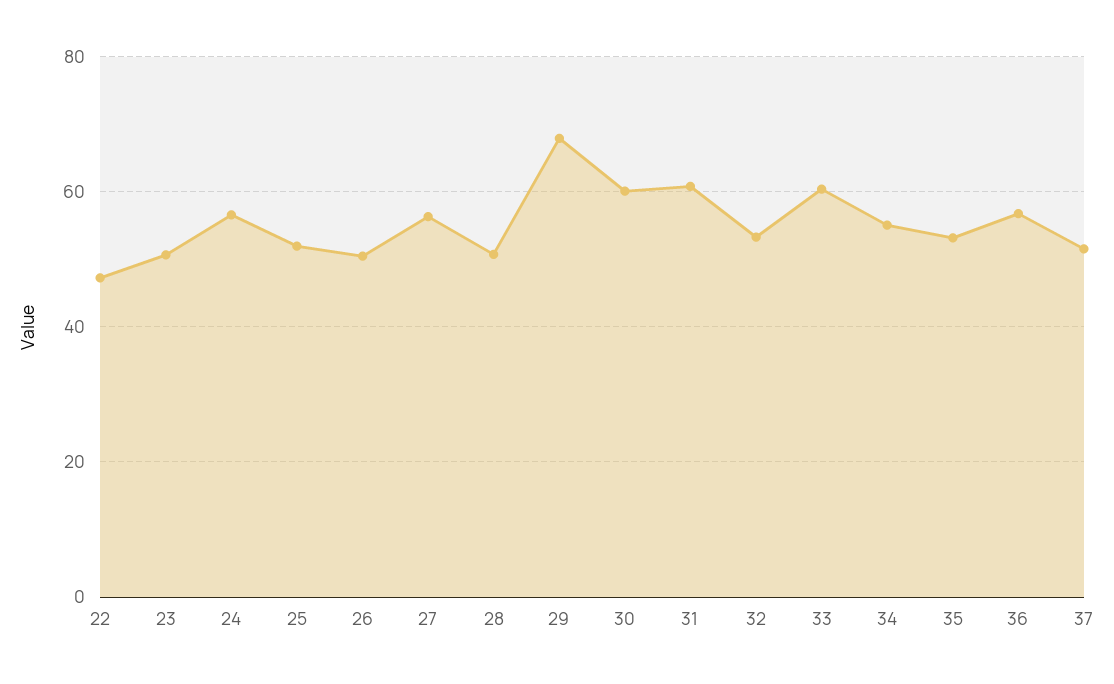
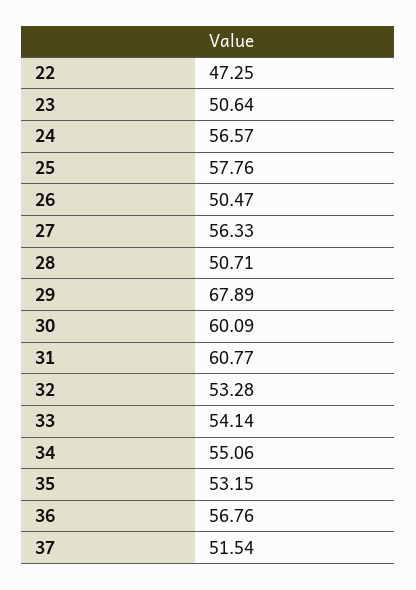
25: 52 -> 57.76
33: 60 -> 54.14

